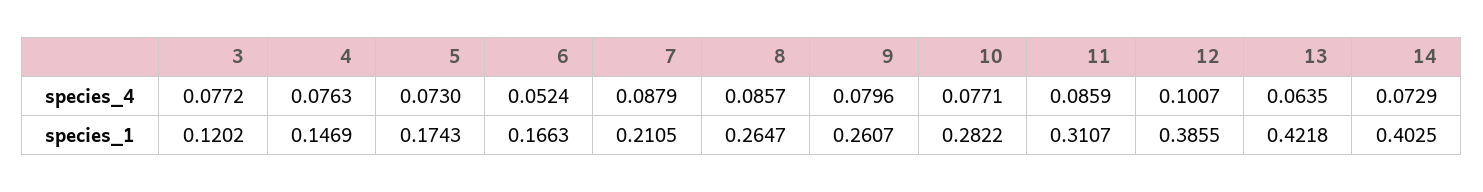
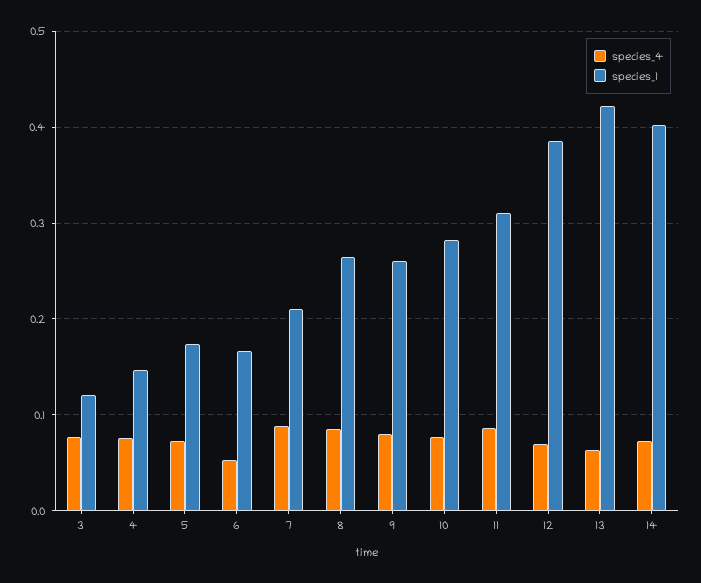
species_4, 12: 0.1007 -> 0.07

